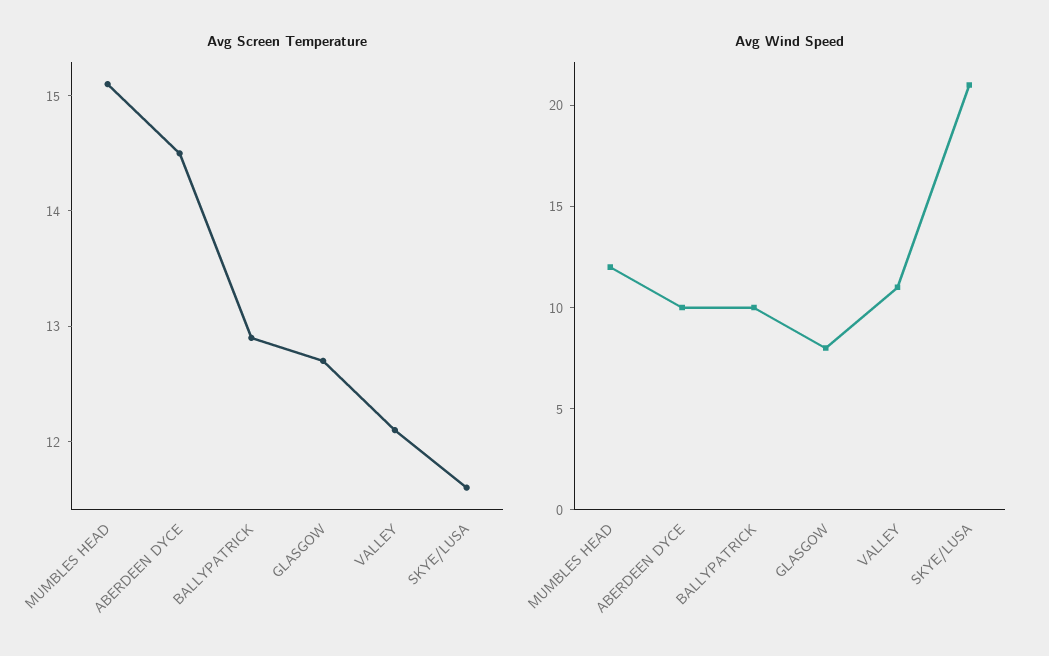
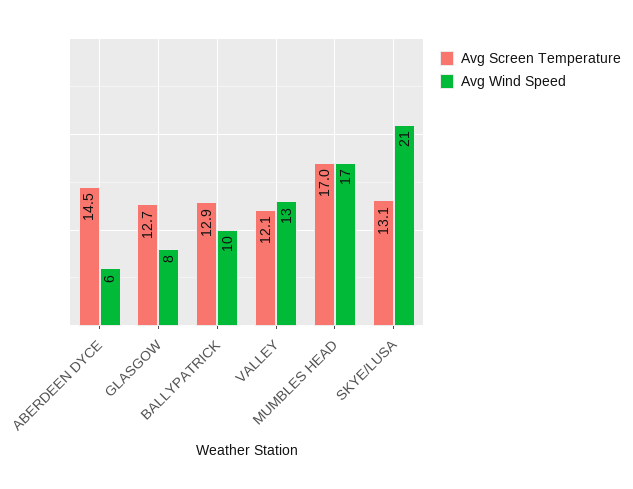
Avg Screen Temperature, MUMBLES HEAD: 15.1 -> 17
Avg Screen Temperature, SKYE/LUSA: 11.6 -> 13.1
Avg Wind Speed, MUMBLES HEAD: 12 -> 17
Avg Wind Speed, ABERDEEN DYCE: 10 -> 6
Avg Wind Speed, VALLEY: 11 -> 13

